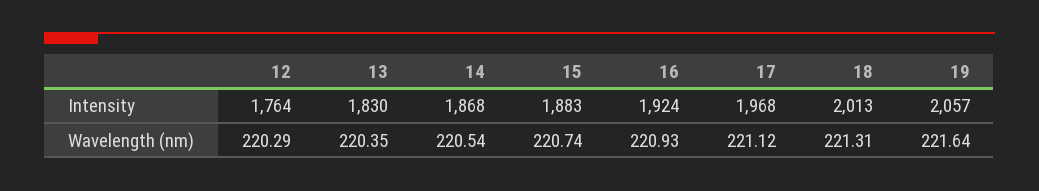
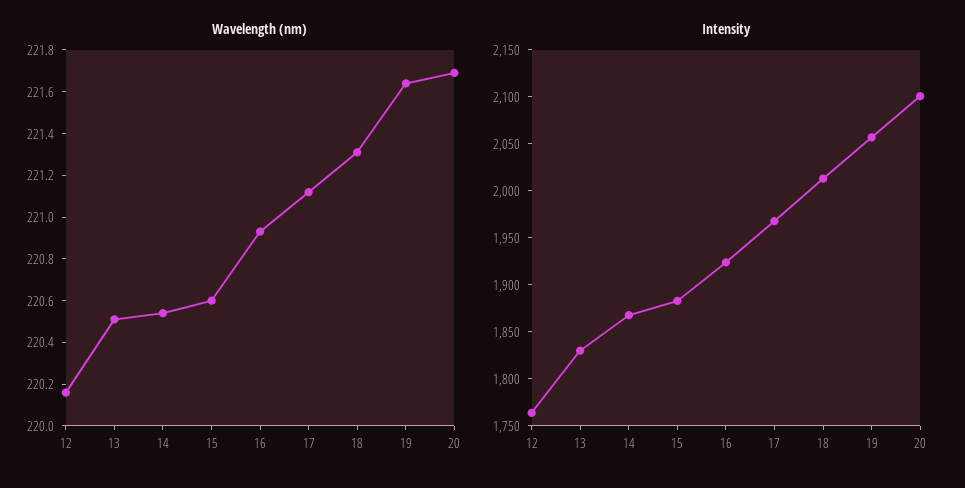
Wavelength (nm), 12: 220.29 -> 220.15
Wavelength (nm), 13: 220.35 -> 220.5
Wavelength (nm), 15: 220.74 -> 220.6
Wavelength (nm), 20: none -> 221.7
Intensity, 20: none -> 2100

